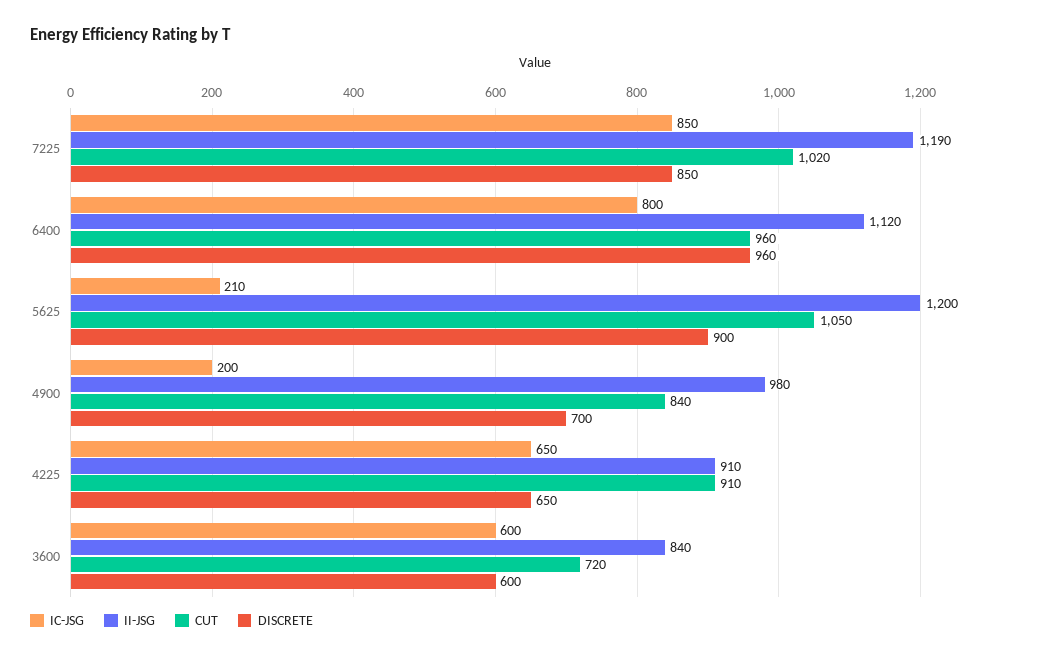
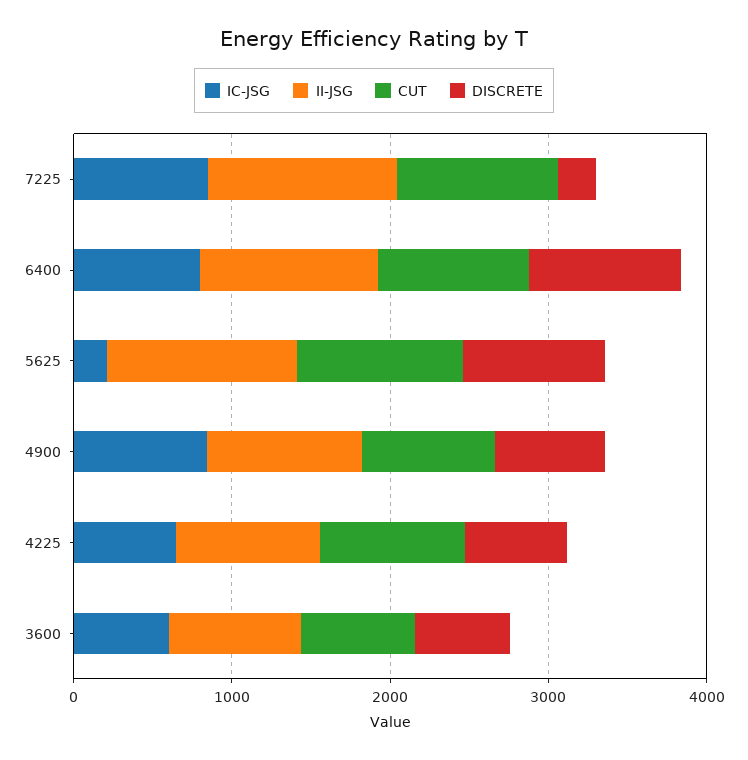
DISCRETE, 7225: 850 -> 200
IC-JSG, 4900: 200 -> 800

